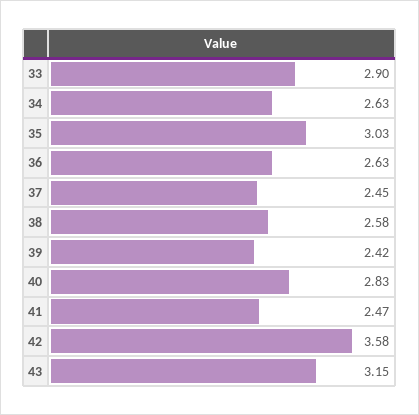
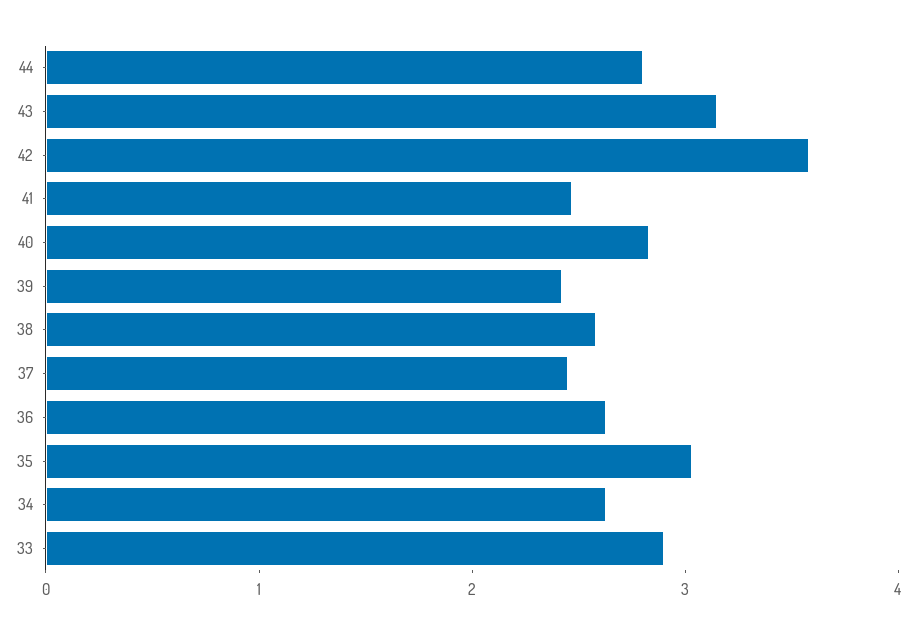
44: none -> 2.8

